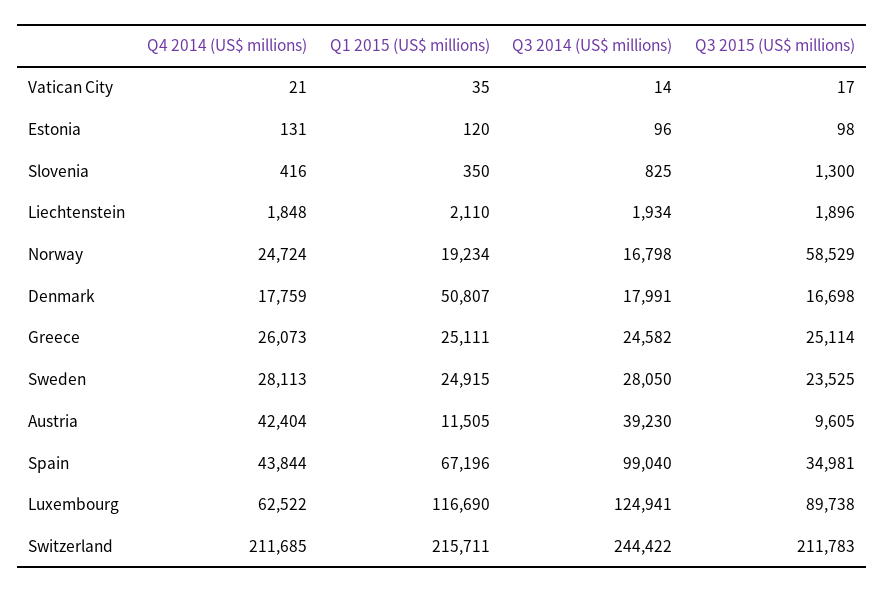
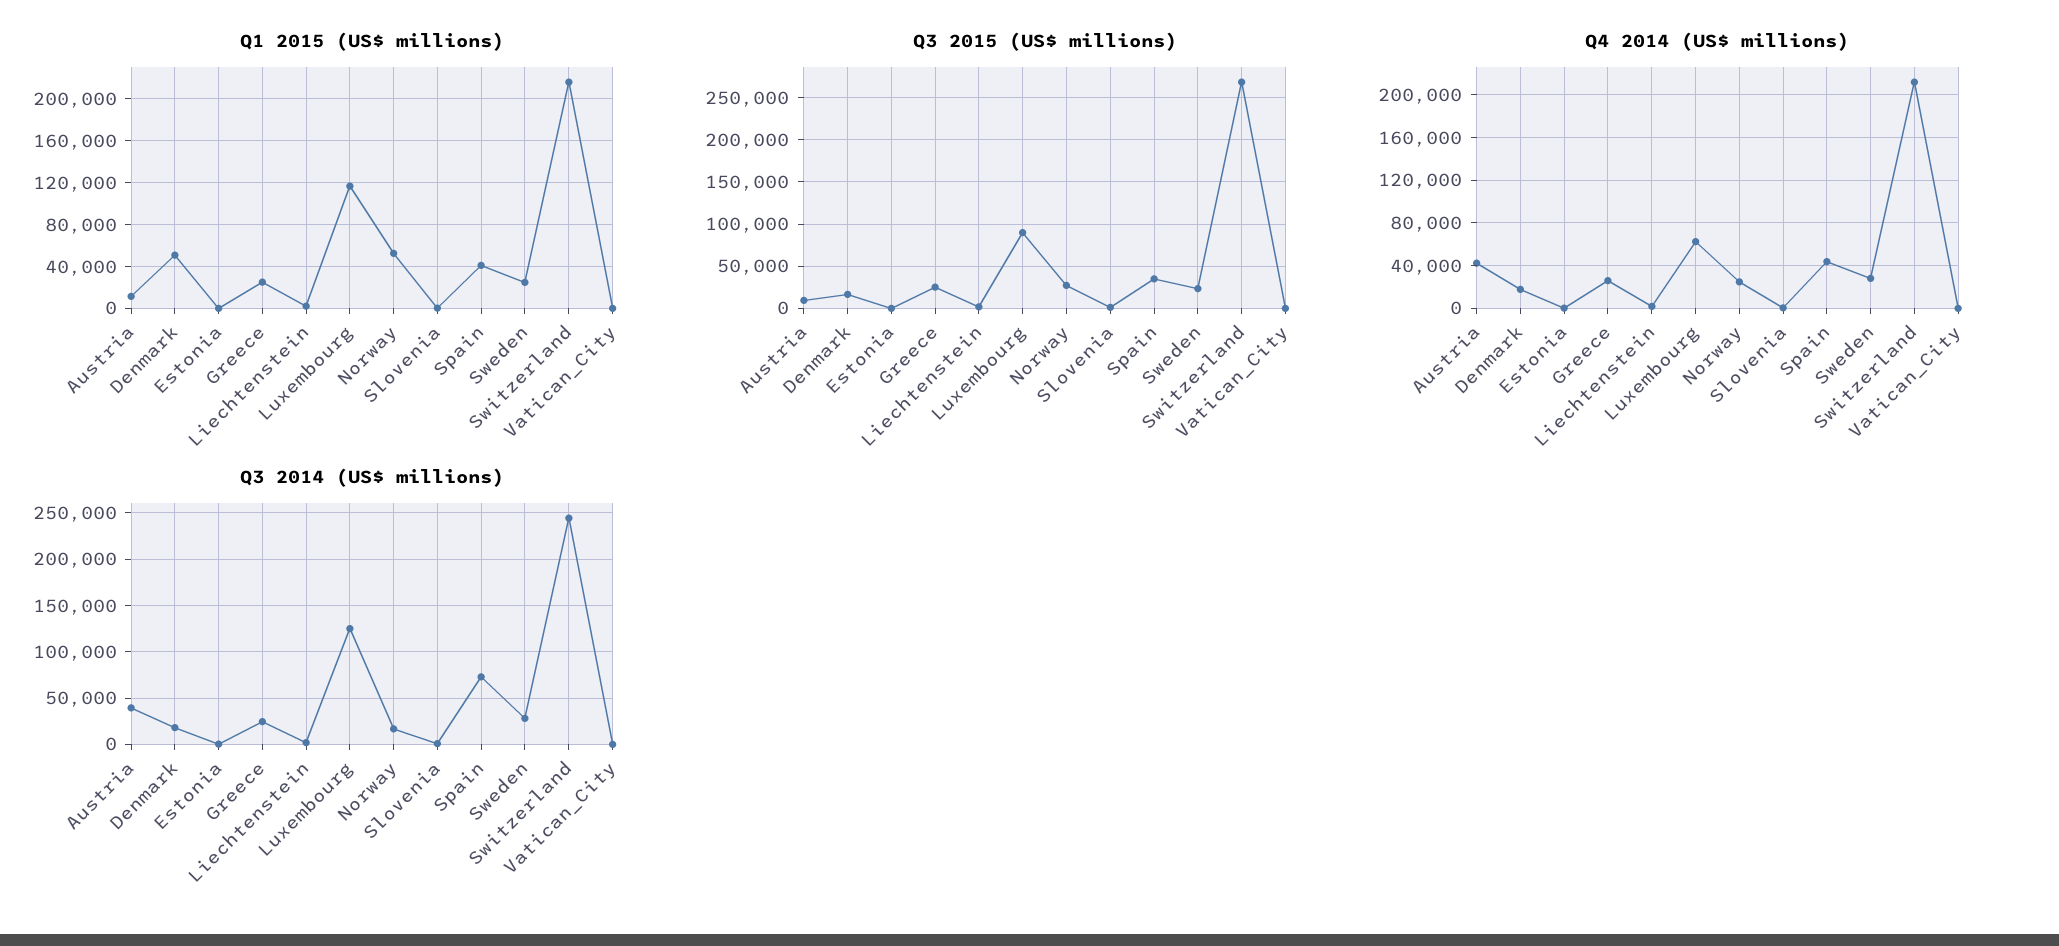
Q1 2015 (US$ millions), Norway: 19234 -> 50000
Q3 2015 (US$ millions), Norway: 58529 -> 30000
Q1 2015 (US$ millions), Spain: 67196 -> 40000
Q3 2014 (US$ millions), Spain: 99040 -> 70000
Q3 2015 (US$ millions), Switzerland: 211783 -> 270000

